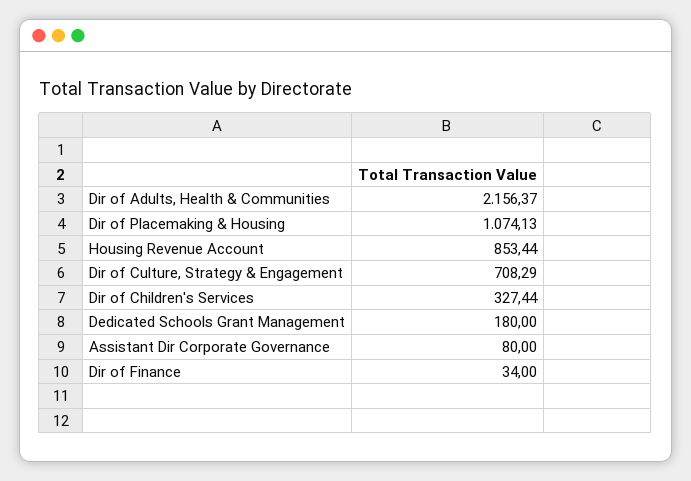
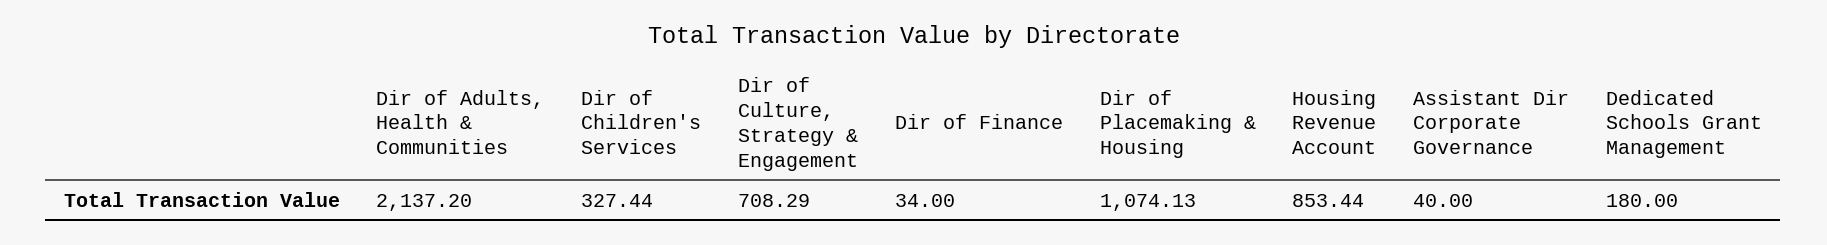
Dir of Adults, Health & Communities: 2156.37 -> 2137.2
Assistant Dir Corporate Governance: 80 -> 40

